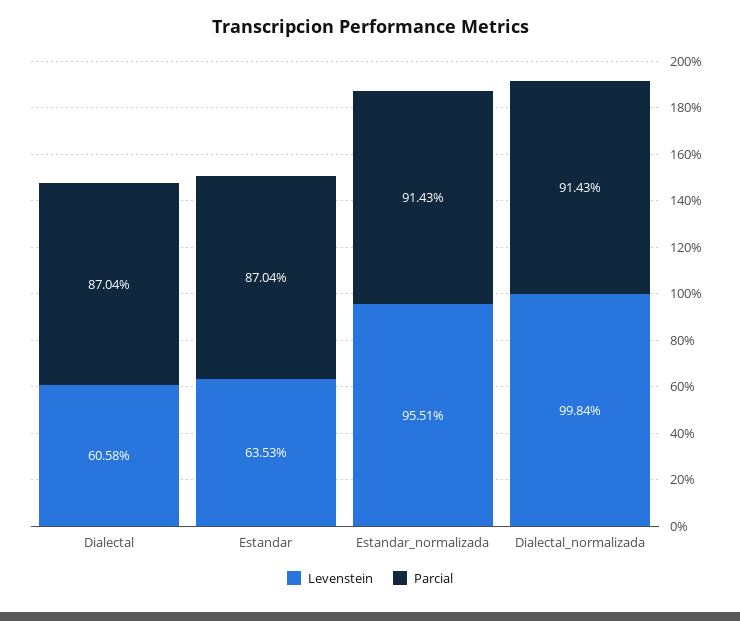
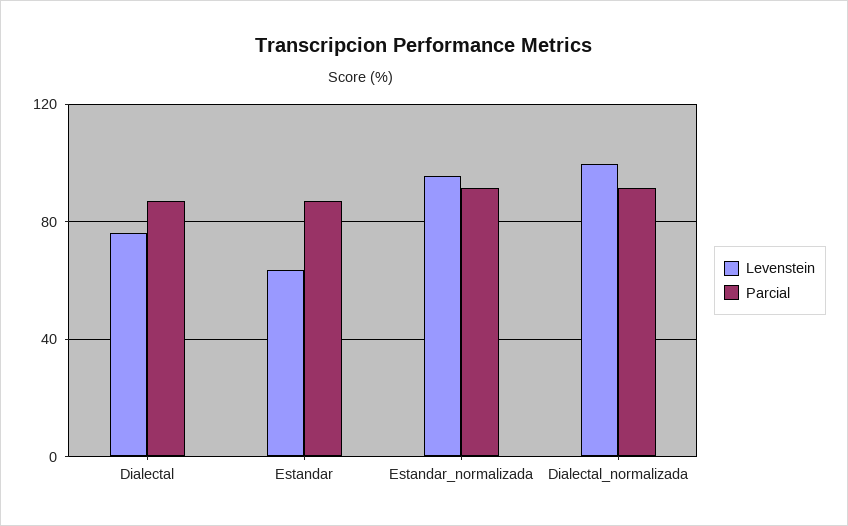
Levenstein, Dialectal: 60.58 -> 75

